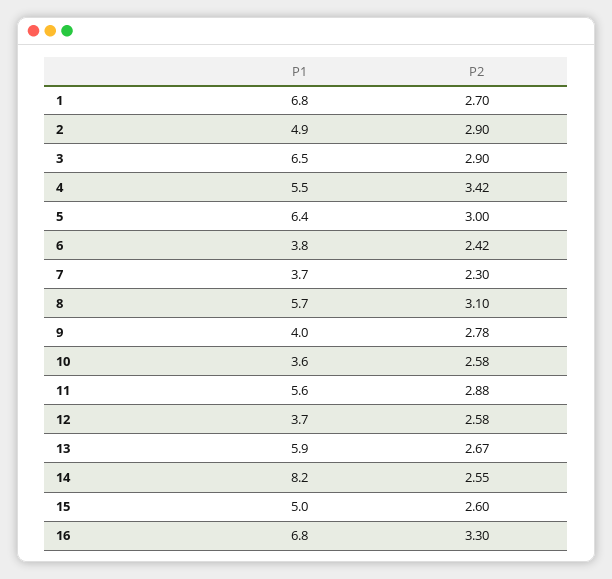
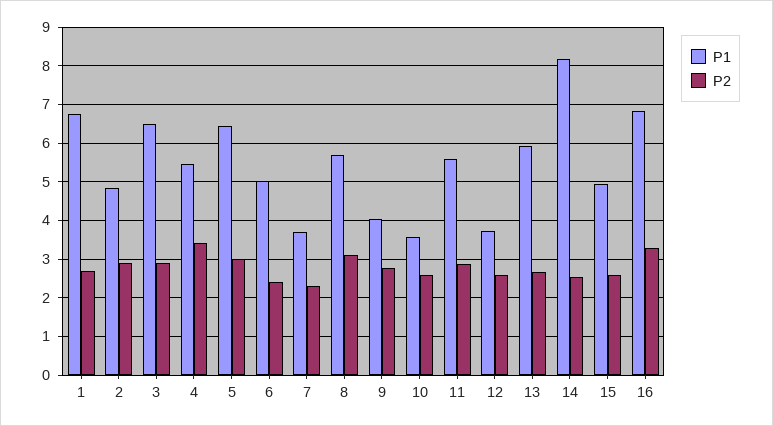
P1, 6: 3.8 -> 5

